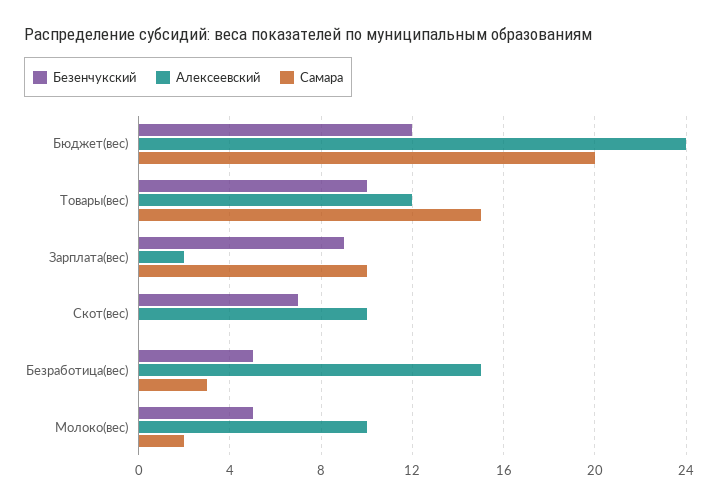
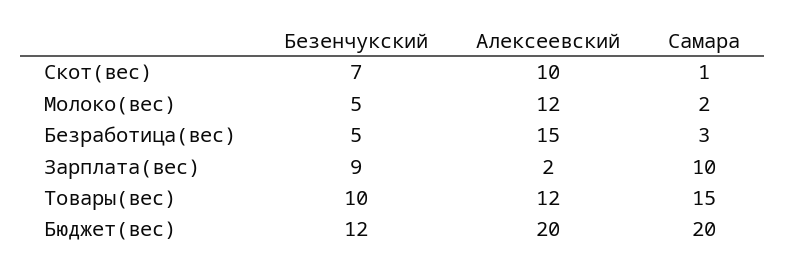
Алексеевский, Бюджет(вес): 24 -> 20
Самара, Скот(вес): 0 -> 1
Алексеевский, Молоко(вес): 10 -> 12

